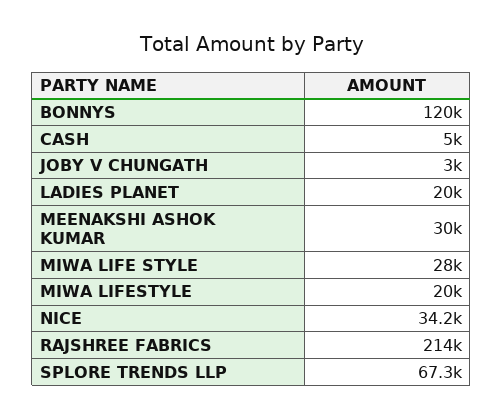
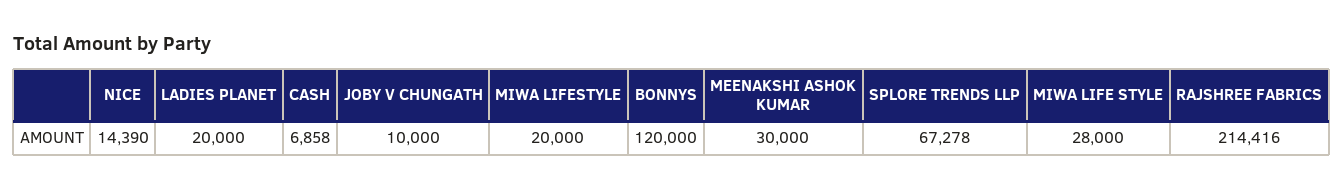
CASH: 5000 -> 6858
JOBY V CHUNGATH: 3000 -> 10000
NICE: 34200 -> 14390

